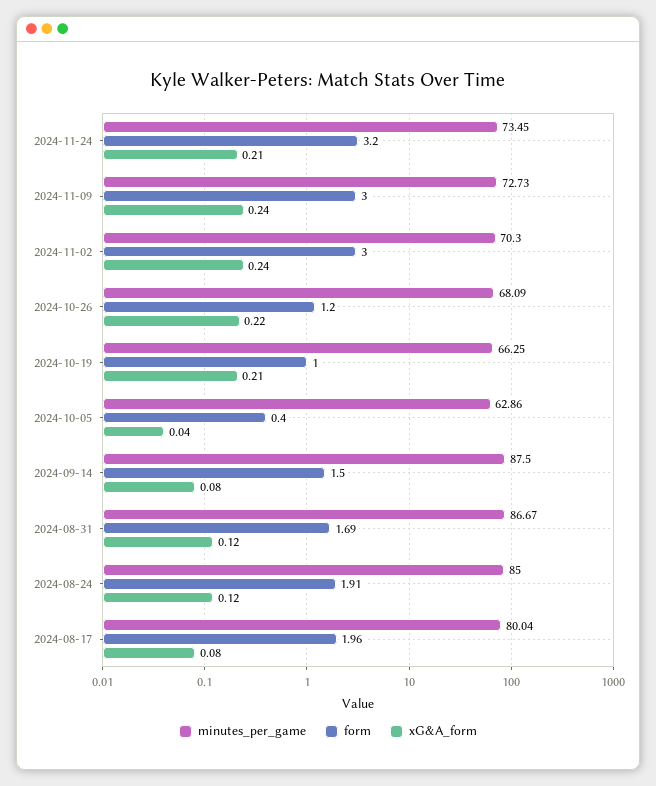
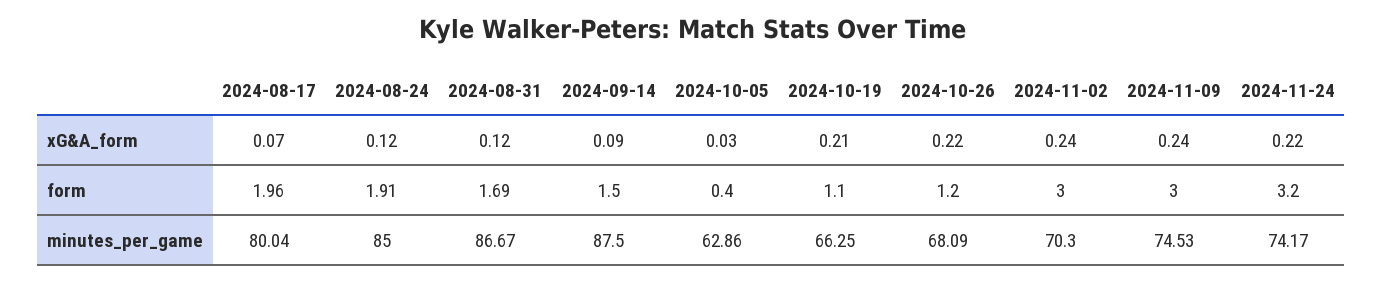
minutes_per_game, 2024-11-24: 73.45 -> 74.17
xG&A_form, 2024-11-24: 0.21 -> 0.22
minutes_per_game, 2024-11-09: 72.73 -> 74.53
form, 2024-10-19: 1 -> 1.1
xG&A_form, 2024-10-05: 0.04 -> 0.03
xG&A_form, 2024-09-14: 0.08 -> 0.09
xG&A_form, 2024-08-17: 0.08 -> 0.07

